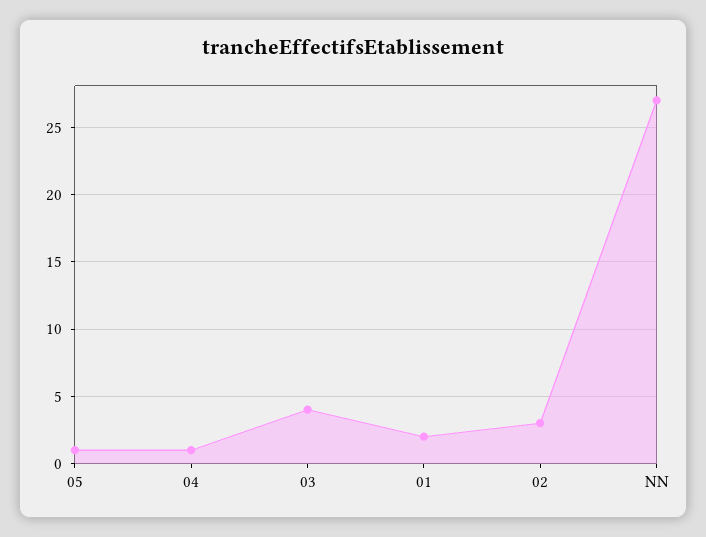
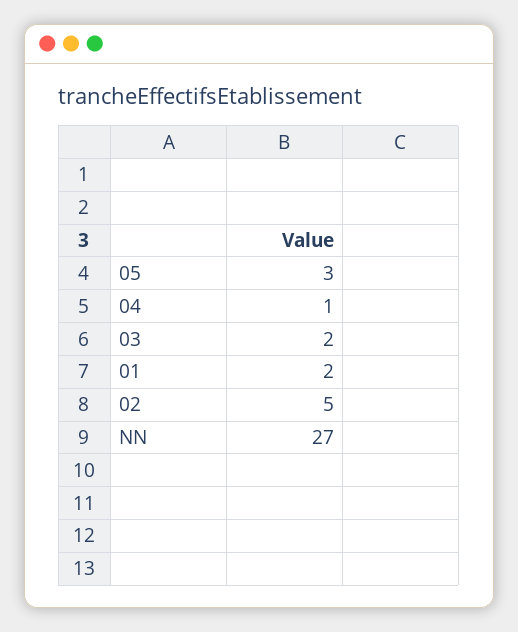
05: 1 -> 3
03: 4 -> 2
02: 3 -> 5

